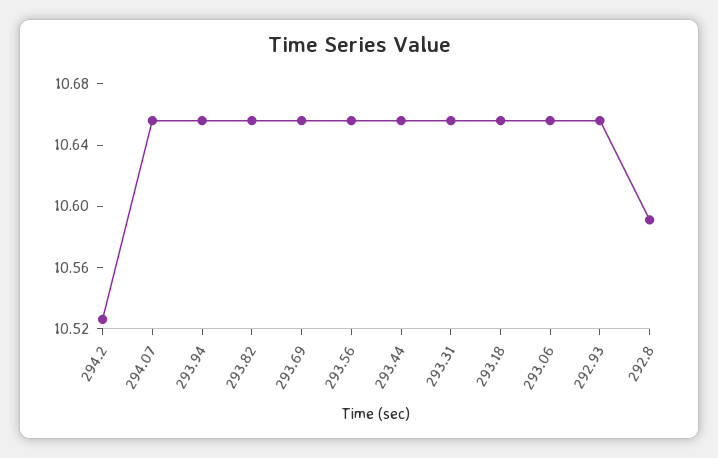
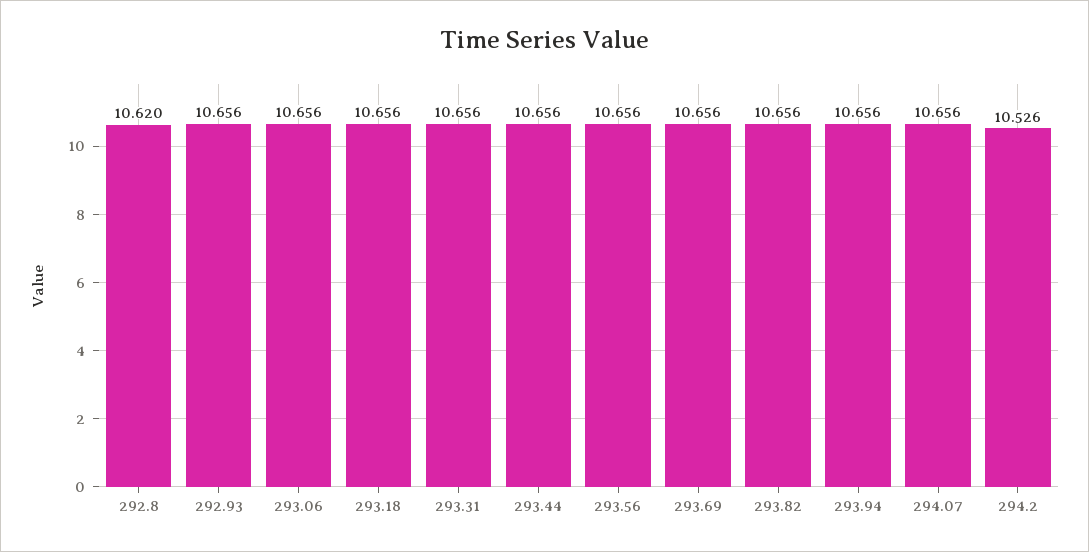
292.8: 10.59 -> 10.62

